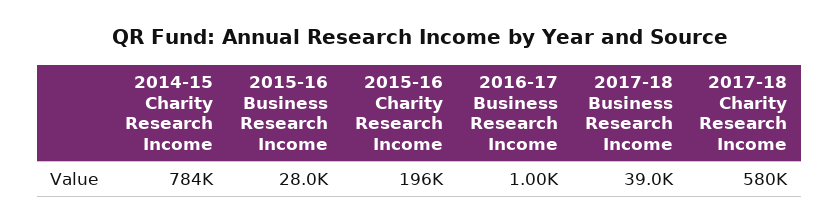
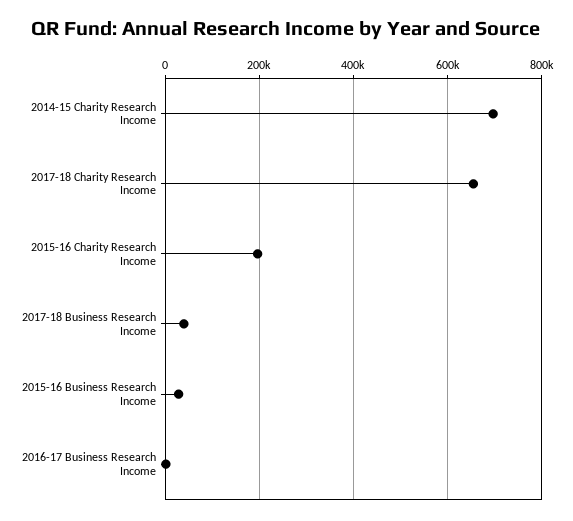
2014-15 Charity Research Income: 784000 -> 700000
2017-18 Charity Research Income: 580000 -> 660000

